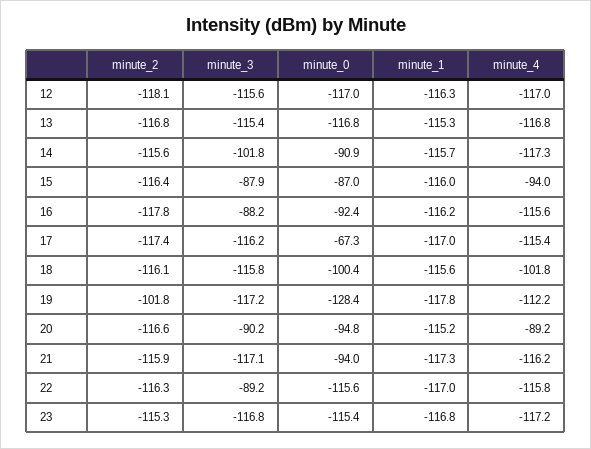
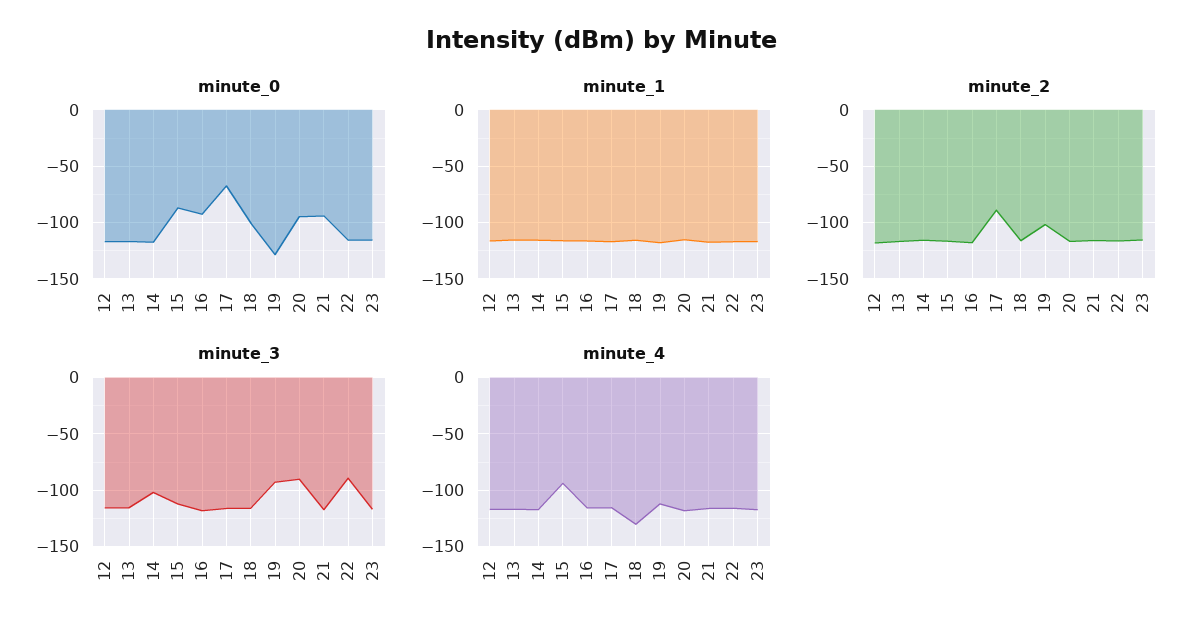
minute_0, 14: -90.9 -> -120
minute_3, 15: -87.9 -> -110
minute_3, 16: -88.2 -> -120
minute_2, 17: -117.4 -> -90
minute_4, 18: -101.8 -> -130
minute_3, 19: -117.2 -> -90
minute_4, 20: -89.2 -> -120

